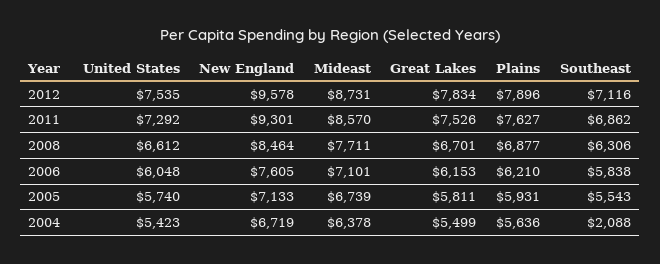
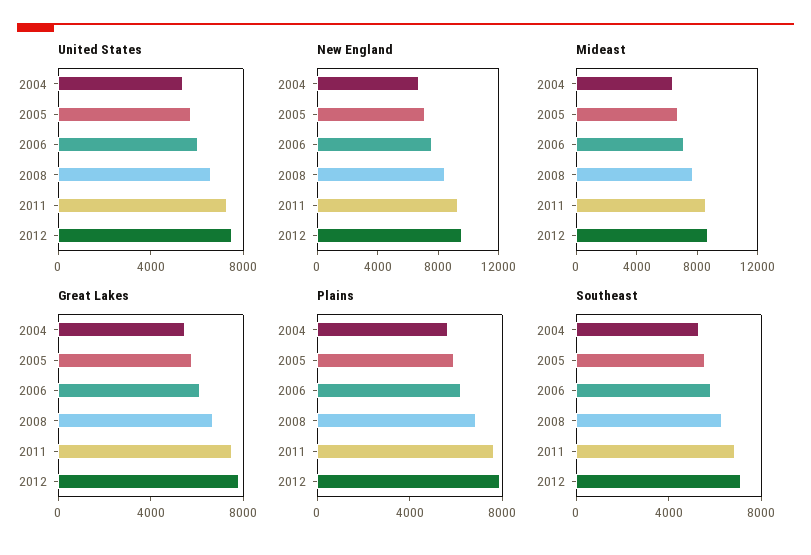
Southeast, 2004: 2088 -> 5000

